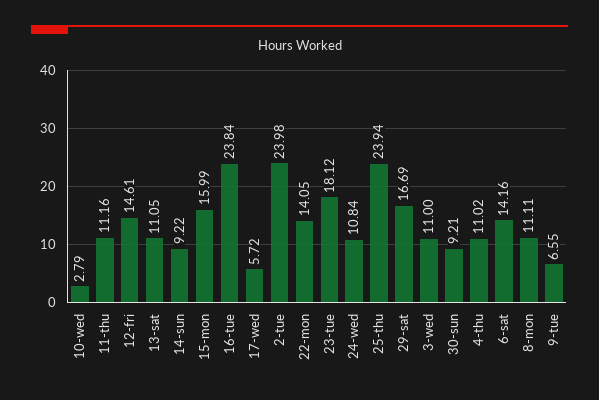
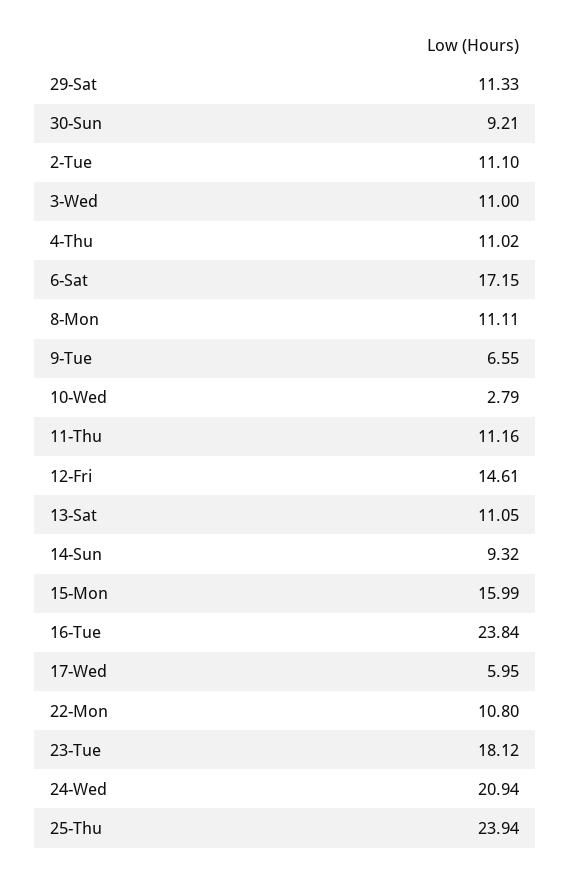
14-sun: 9.22 -> 9.32
17-wed: 5.72 -> 5.95
2-tue: 23.98 -> 11.1
22-mon: 14.05 -> 10.8
24-wed: 10.84 -> 20.94
29-sat: 16.69 -> 11.33
6-sat: 14.16 -> 17.15

